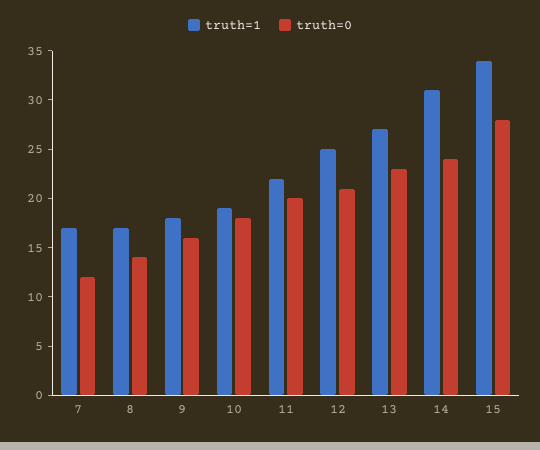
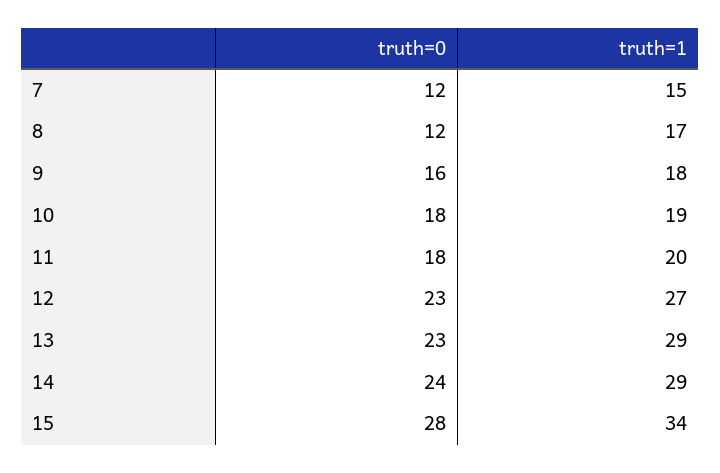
truth=1, 7: 17 -> 15
truth=0, 8: 14 -> 12
truth=1, 11: 22 -> 20
truth=0, 11: 20 -> 18
truth=1, 12: 25 -> 27
truth=0, 12: 21 -> 23
truth=1, 13: 27 -> 29
truth=1, 14: 31 -> 29

